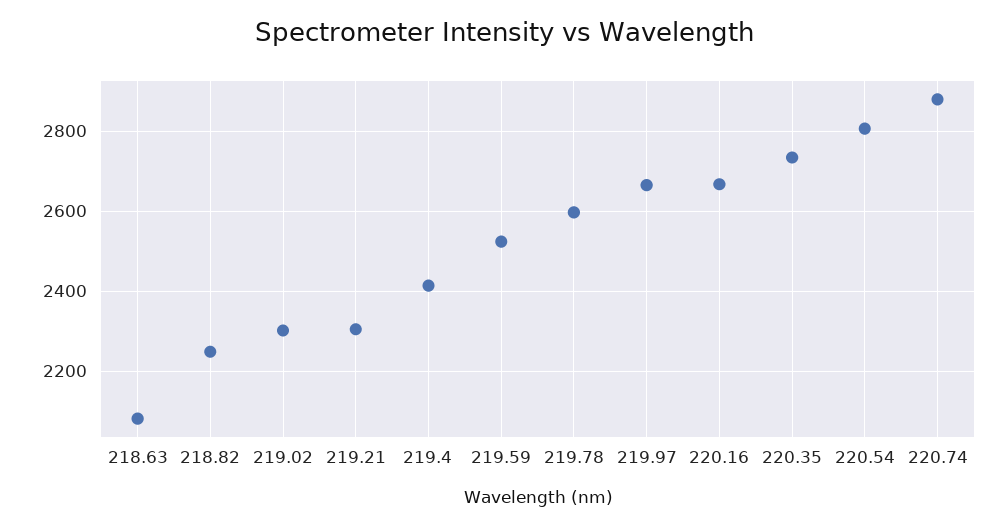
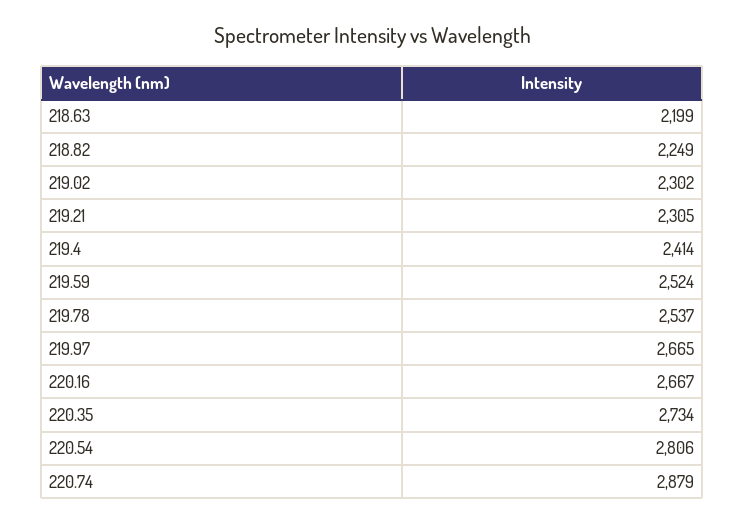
218.63: 2080 -> 2199
219.78: 2600 -> 2537

